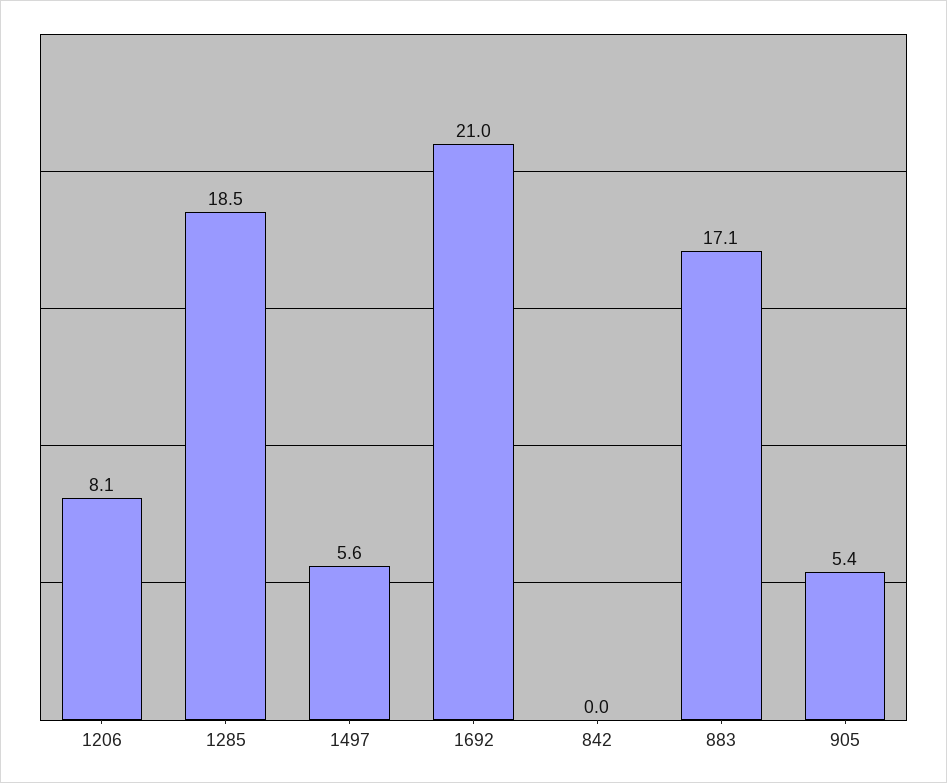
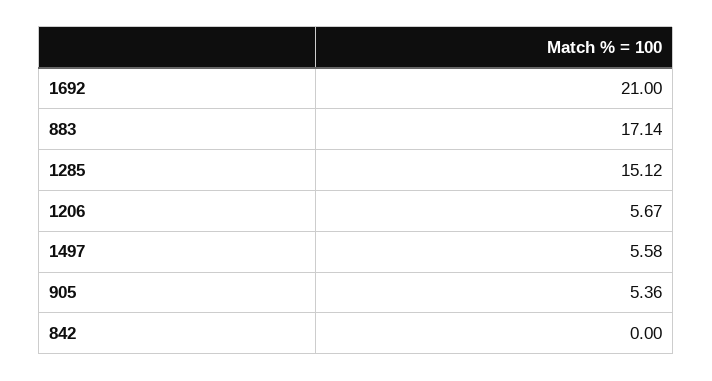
1206: 8.1 -> 5.67
1285: 18.5 -> 15.12

